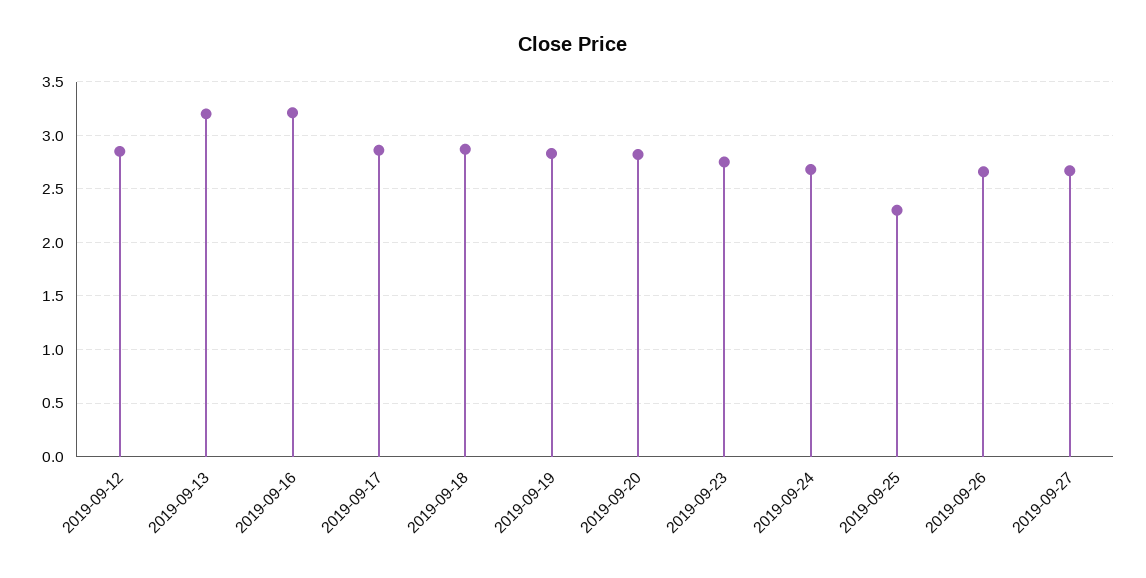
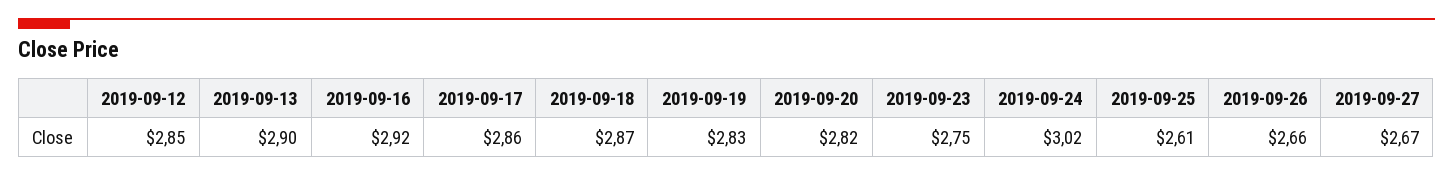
2019-09-13: 3.2 -> 2.9
2019-09-16: 3.2 -> 2.92
2019-09-24: 2.7 -> 3.02
2019-09-25: 2.3 -> 2.61

